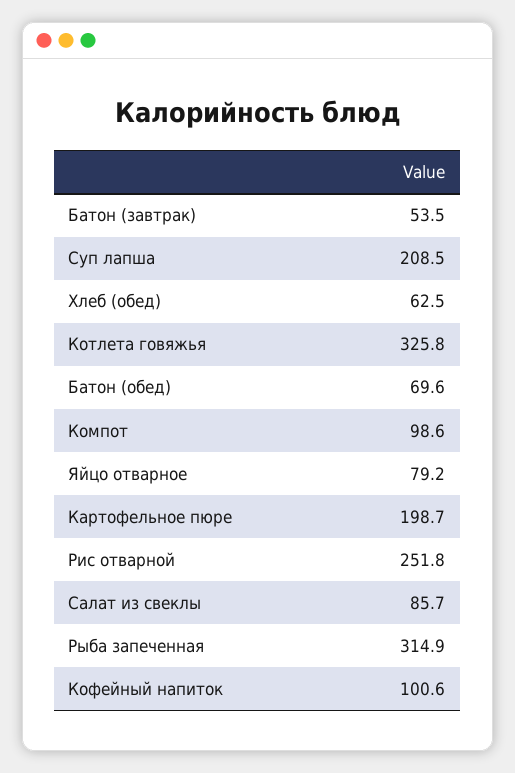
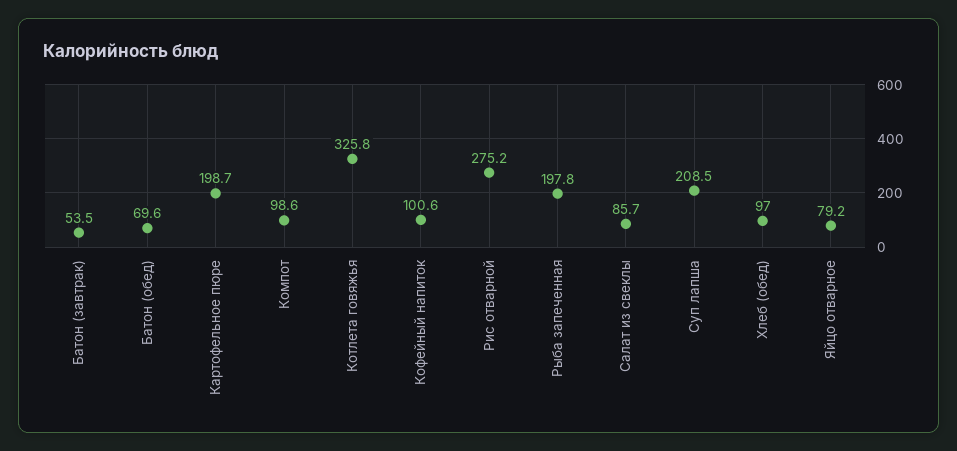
Хлеб (обед): 62.5 -> 97
Рис отварной: 251.8 -> 275.2
Рыба запеченная: 314.9 -> 197.8

